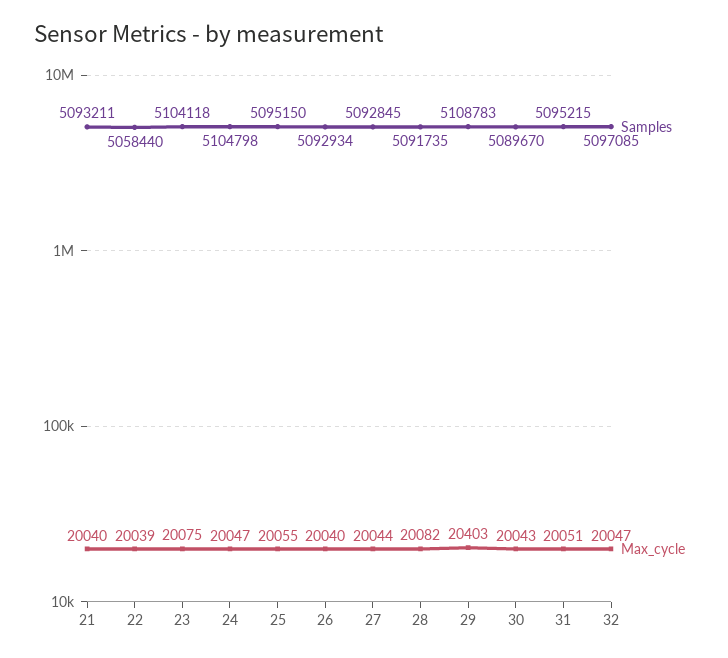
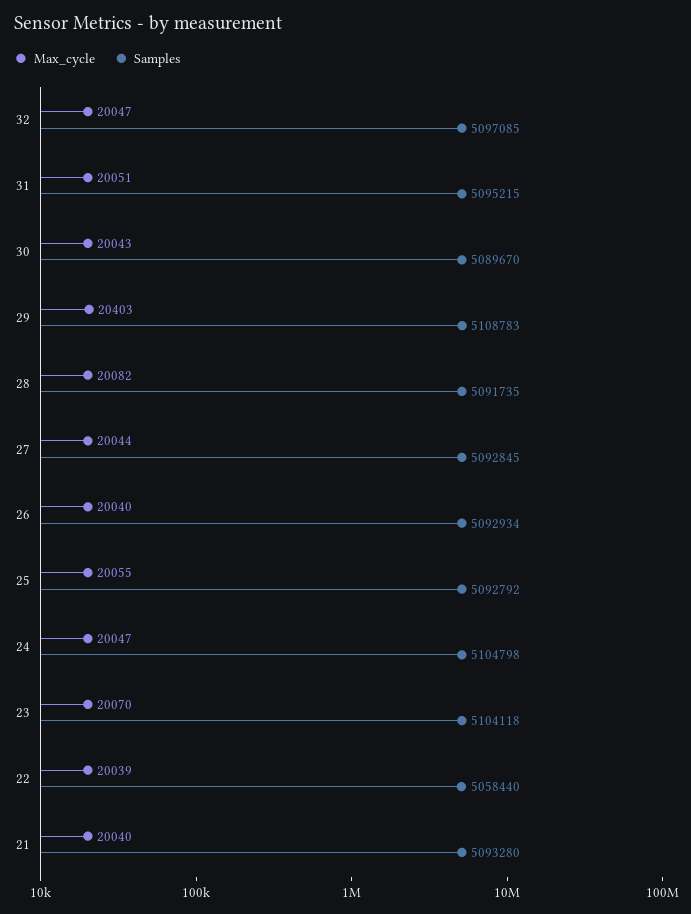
Samples, 21: 5093211 -> 5093280
Max_cycle, 23: 20075 -> 20070
Samples, 25: 5095150 -> 5092792

